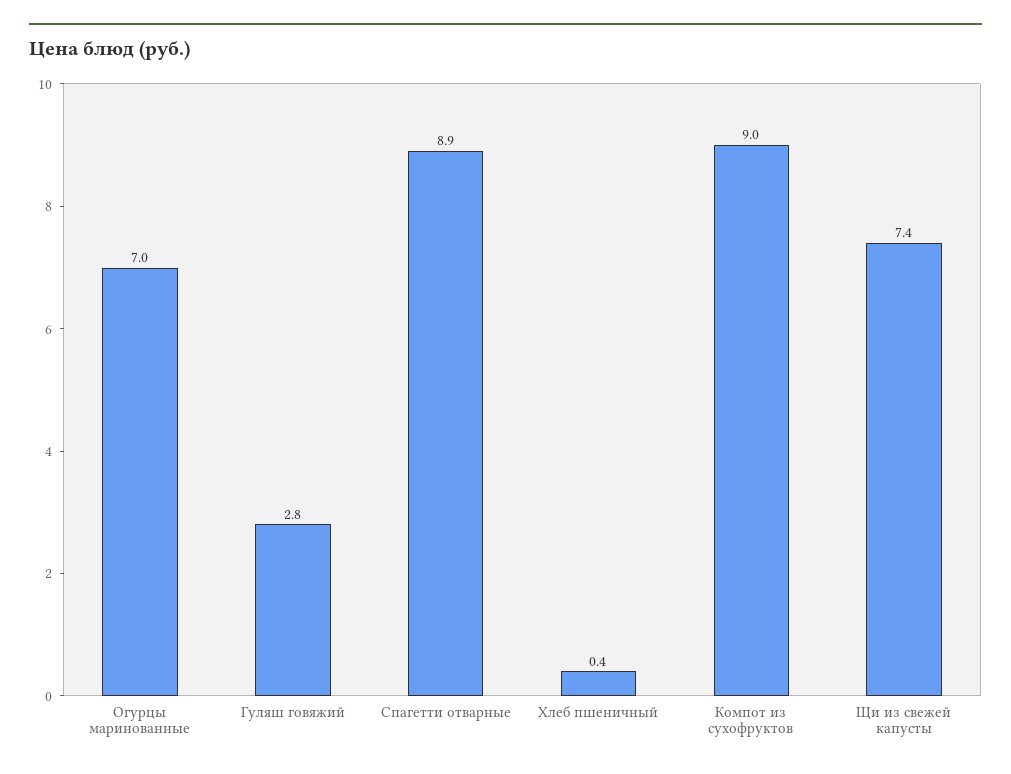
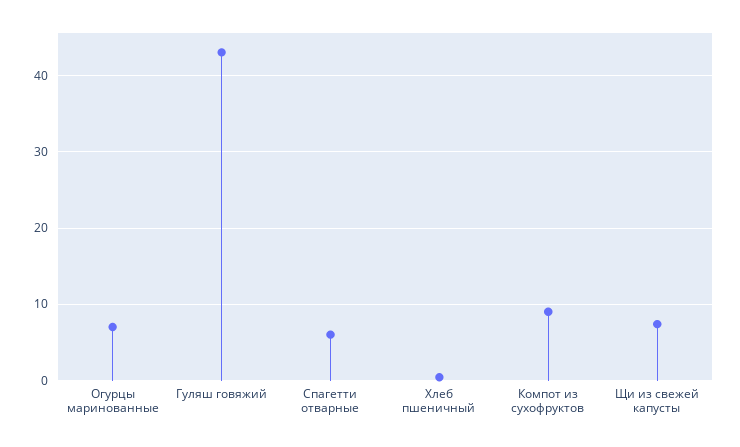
Гуляш говяжий: 2.8 -> 43
Спагетти отварные: 8.9 -> 6

